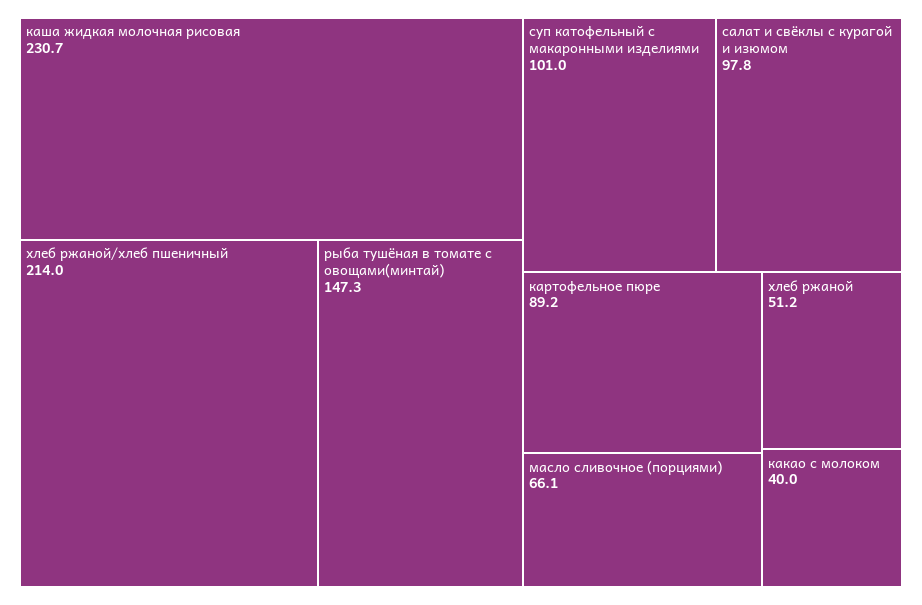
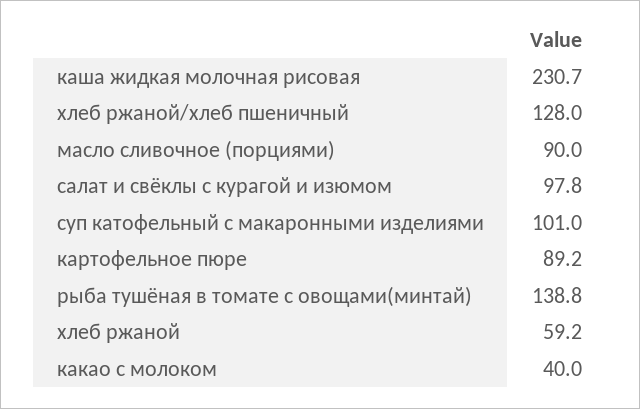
хлеб ржаной/хлеб пшеничный: 214 -> 128
рыба тушёная в томате с овощами(минтай): 147.3 -> 138.8
масло сливочное (порциями): 66.1 -> 90
хлеб ржаной: 51.2 -> 59.2

